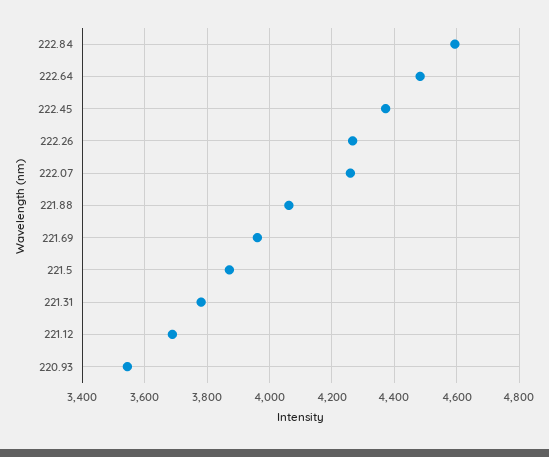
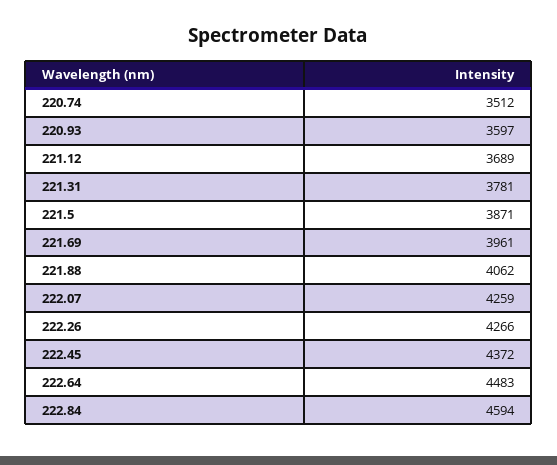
220.93: 3540 -> 3597
220.74: none -> 3512

